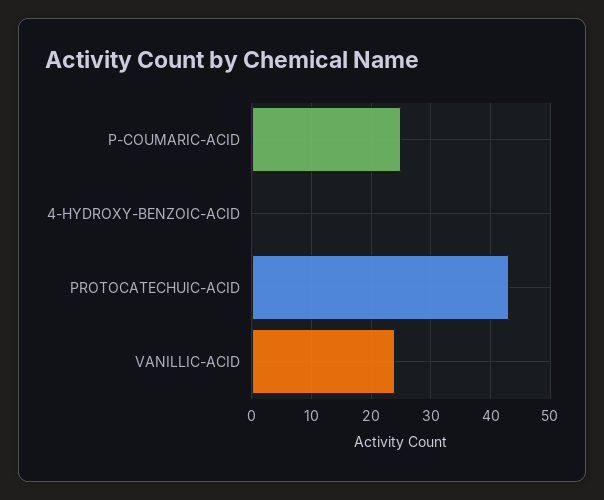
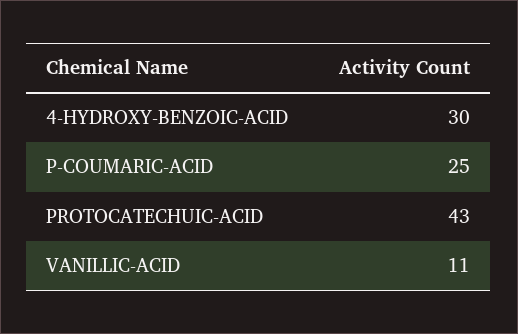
4-HYDROXY-BENZOIC-ACID: 0 -> 30
VANILLIC-ACID: 25 -> 11

